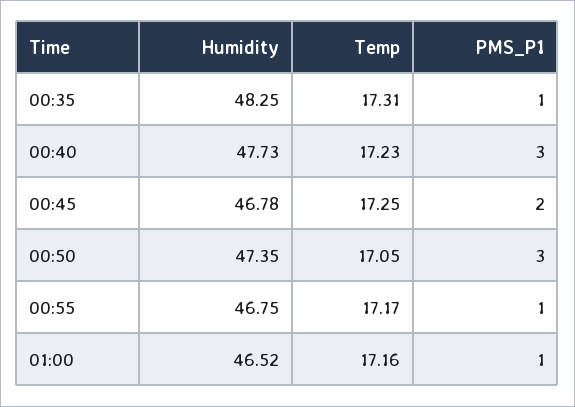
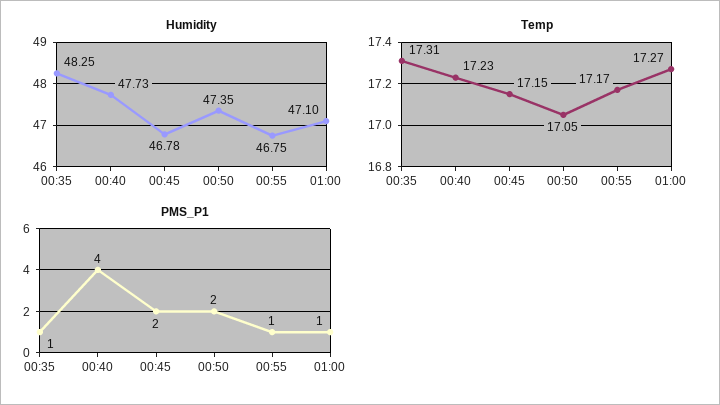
PMS_P1, 00:40: 3 -> 4
Temp, 00:45: 17.25 -> 17.15
PMS_P1, 00:50: 3 -> 2
Humidity, 01:00: 46.52 -> 47.1
Temp, 01:00: 17.16 -> 17.27

